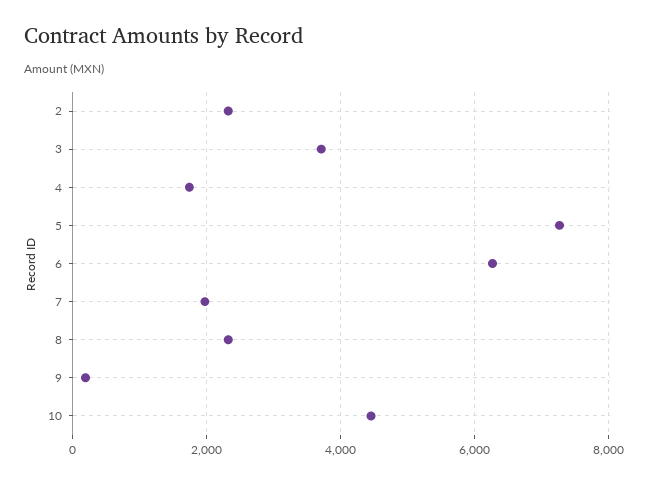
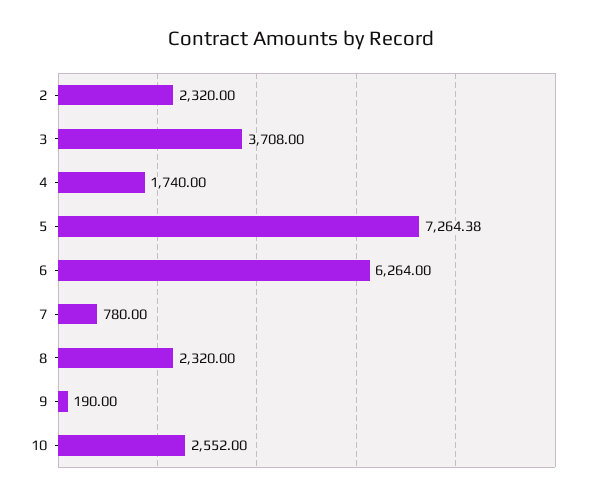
7: 2000 -> 780
10: 4400 -> 2552

